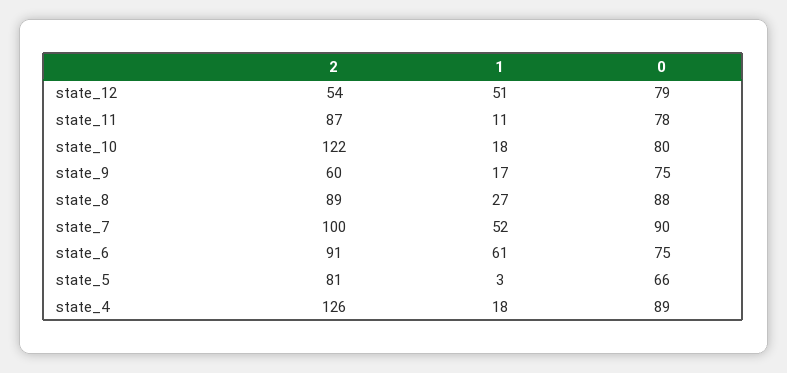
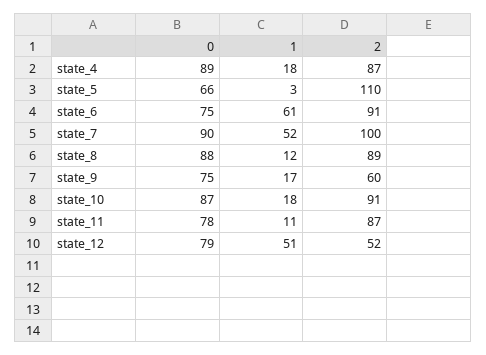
2, state_12: 54 -> 52
2, state_10: 122 -> 91
0, state_10: 80 -> 87
1, state_8: 27 -> 12
2, state_5: 81 -> 110
2, state_4: 126 -> 87

